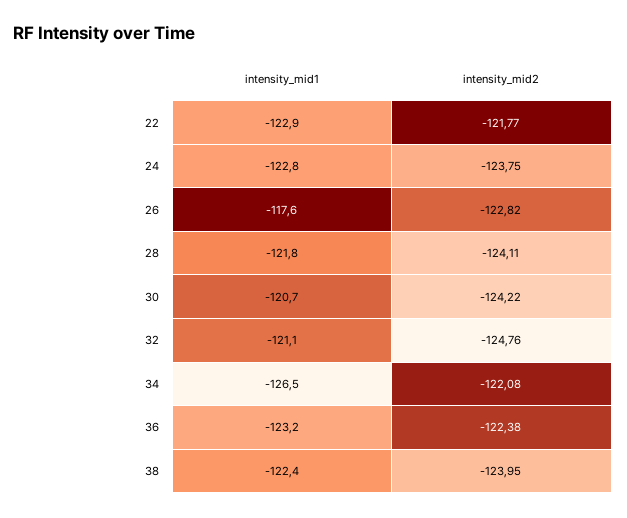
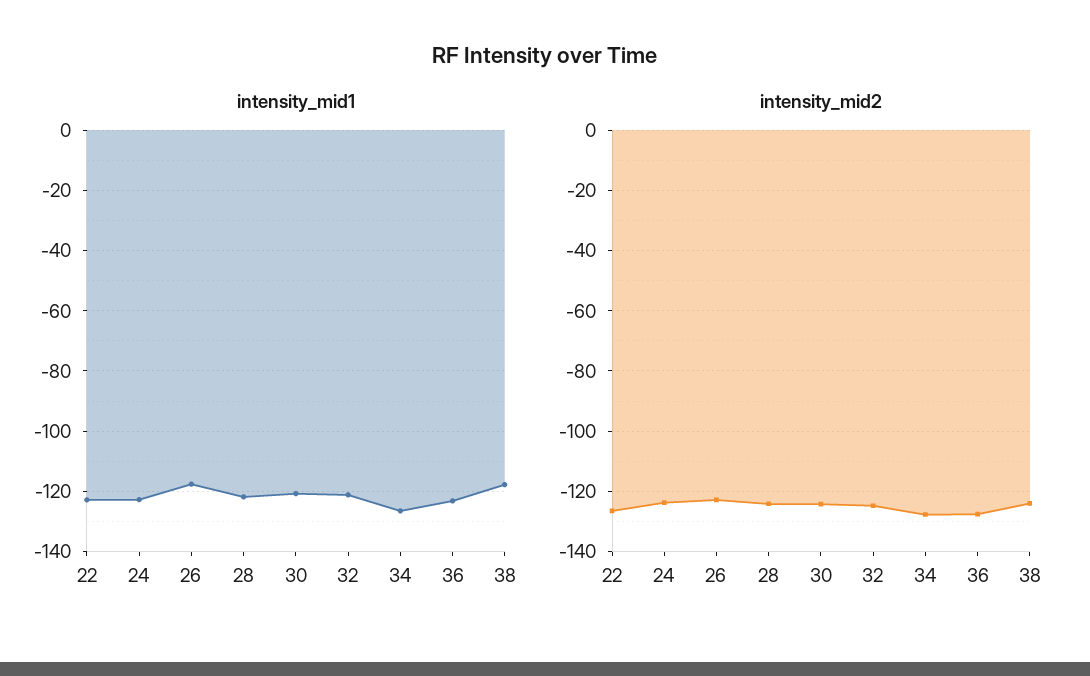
intensity_mid2, 22: -121.77 -> -126
intensity_mid2, 34: -122.08 -> -128
intensity_mid2, 36: -122.38 -> -128
intensity_mid1, 38: -122.4 -> -118

